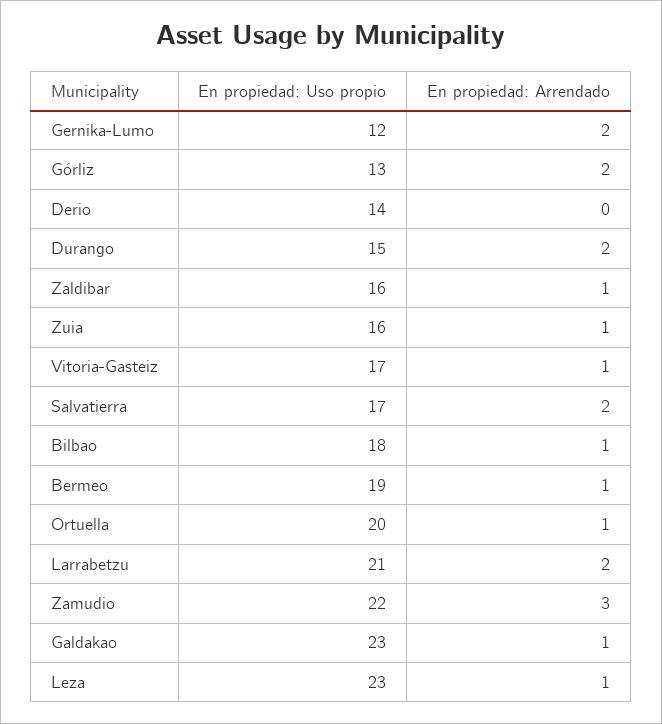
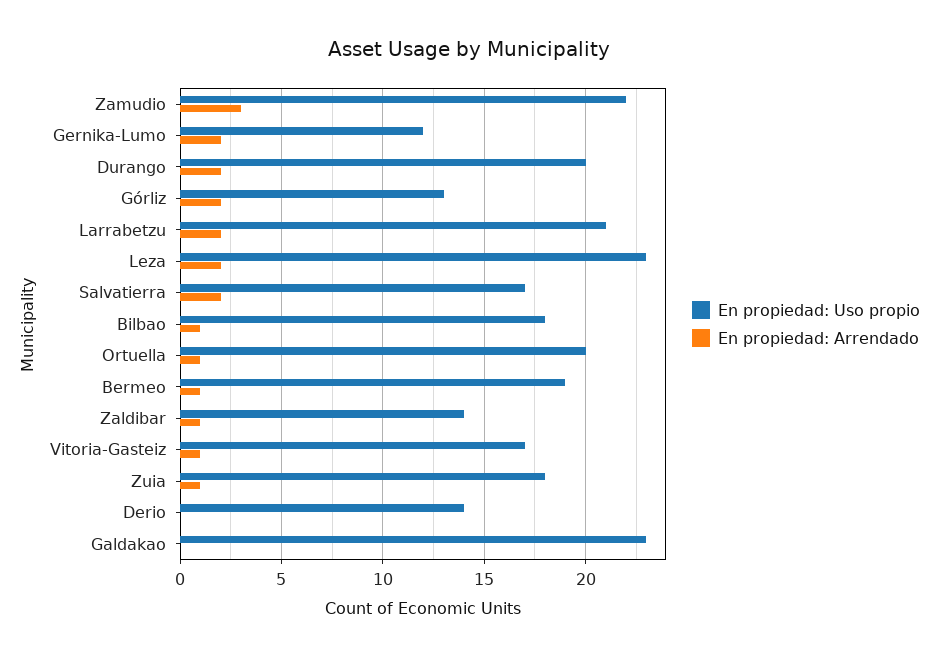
En propiedad: Uso propio, Durango: 15 -> 20
En propiedad: Uso propio, Zaldibar: 16 -> 14
En propiedad: Uso propio, Zuia: 16 -> 18
En propiedad: Arrendado, Galdakao: 1 -> 0
En propiedad: Arrendado, Leza: 1 -> 2

